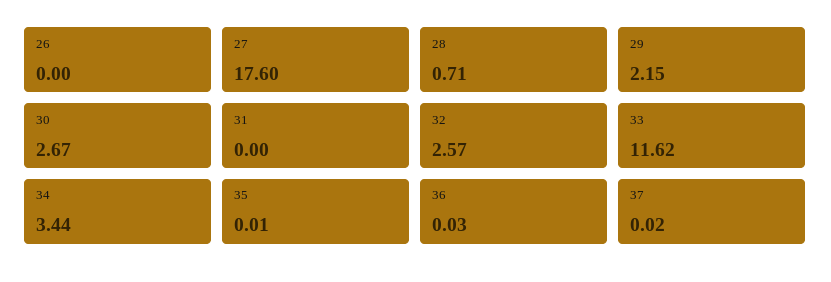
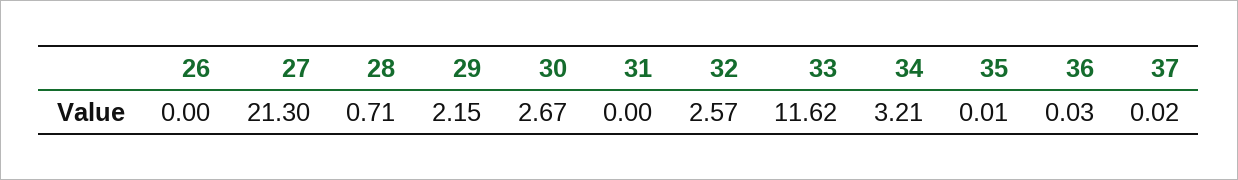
27: 17.6 -> 21.3
34: 3.44 -> 3.21

